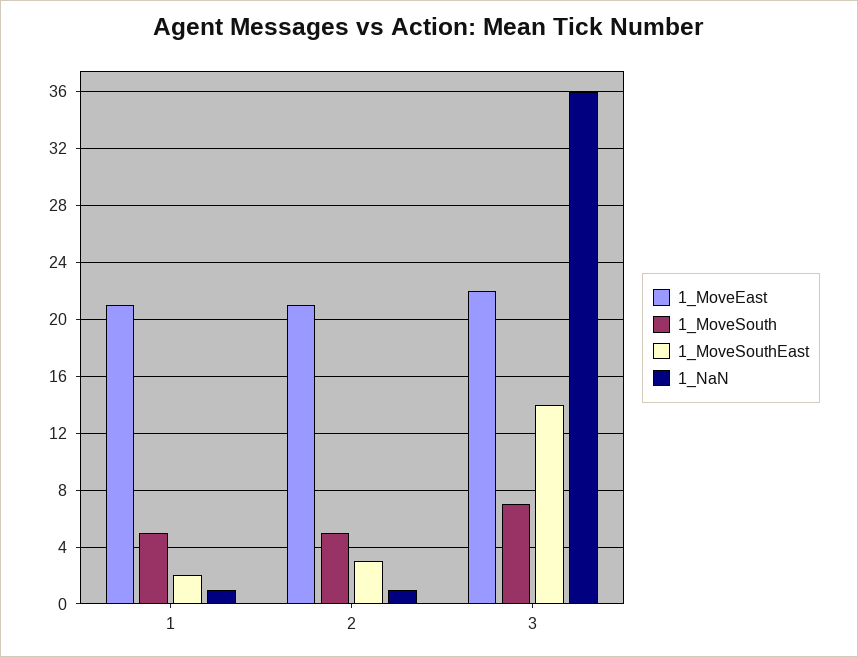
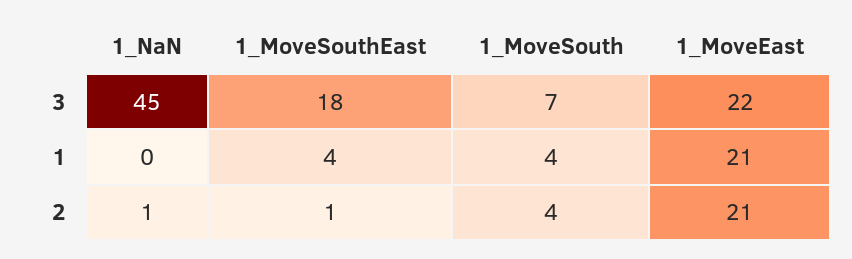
1_MoveSouth, 1: 5 -> 4
1_MoveSouthEast, 1: 2 -> 4
1_NaN, 1: 1 -> 0
1_MoveSouth, 2: 5 -> 4
1_MoveSouthEast, 2: 3 -> 1
1_MoveSouthEast, 3: 14 -> 18
1_NaN, 3: 36 -> 45

